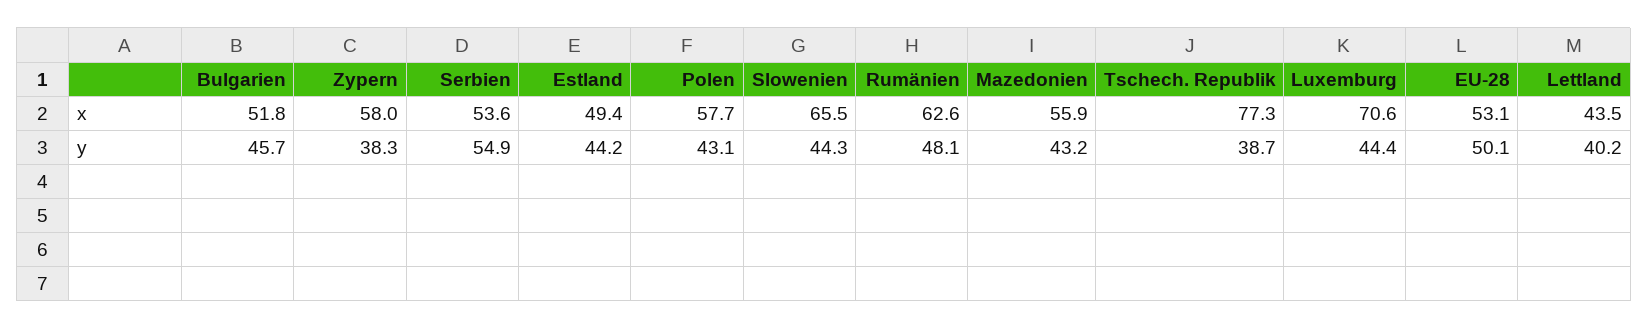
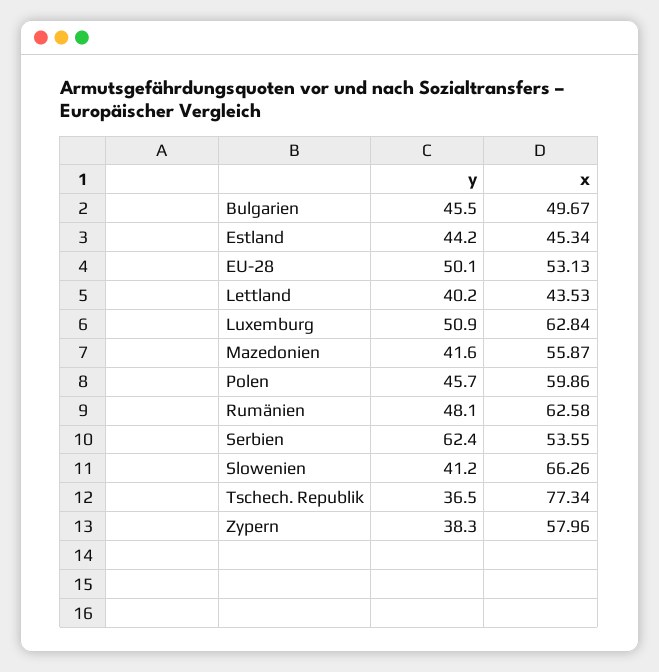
Bulgarien, x: 51.8 -> 49.67
Estland, x: 49.4 -> 45.34
Polen, x: 57.7 -> 59.86
Slowenien, x: 65.5 -> 66.26
Luxemburg, x: 70.6 -> 62.84
Bulgarien, y: 45.7 -> 45.5
Serbien, y: 54.9 -> 62.4
Polen, y: 43.1 -> 45.7
Slowenien, y: 44.3 -> 41.2
Mazedonien, y: 43.2 -> 41.6
Tschech. Republik, y: 38.7 -> 36.5
Luxemburg, y: 44.4 -> 50.9

